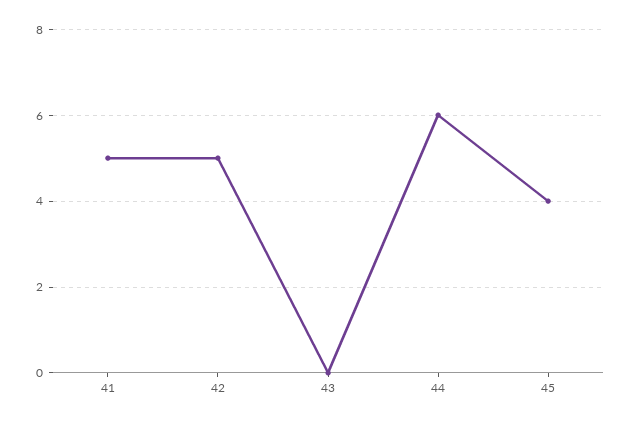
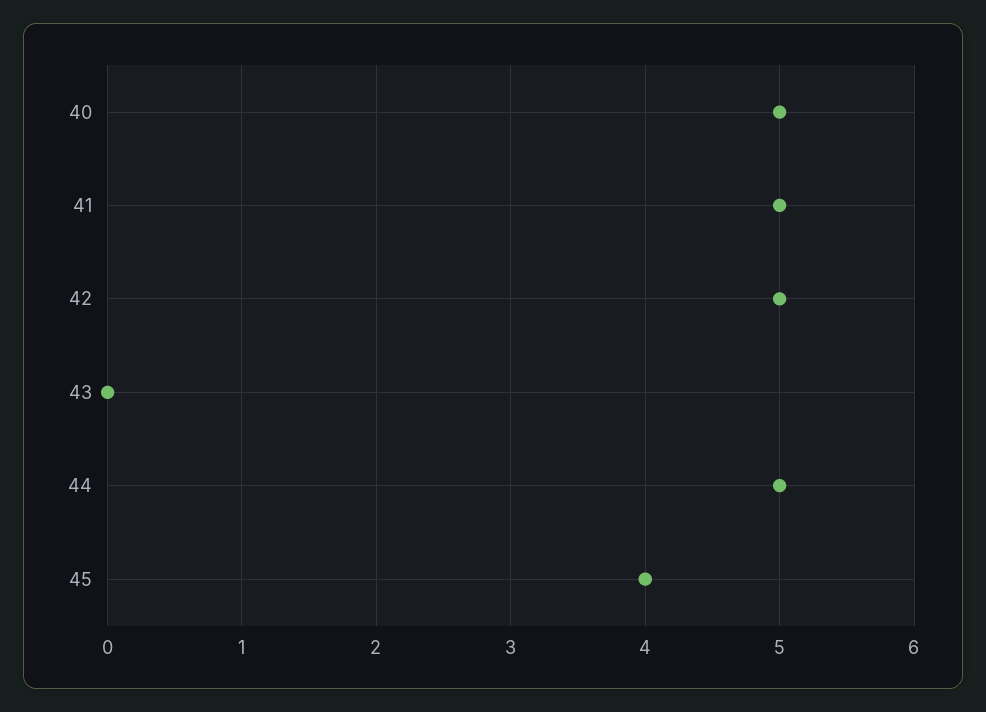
44: 6 -> 5
40: none -> 5

